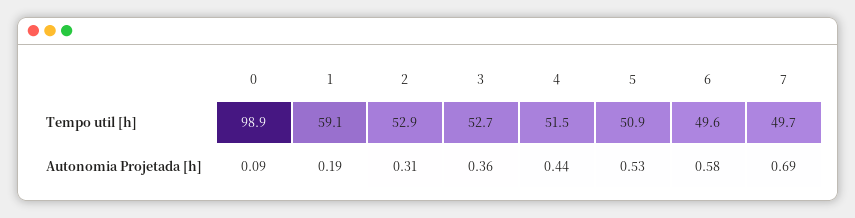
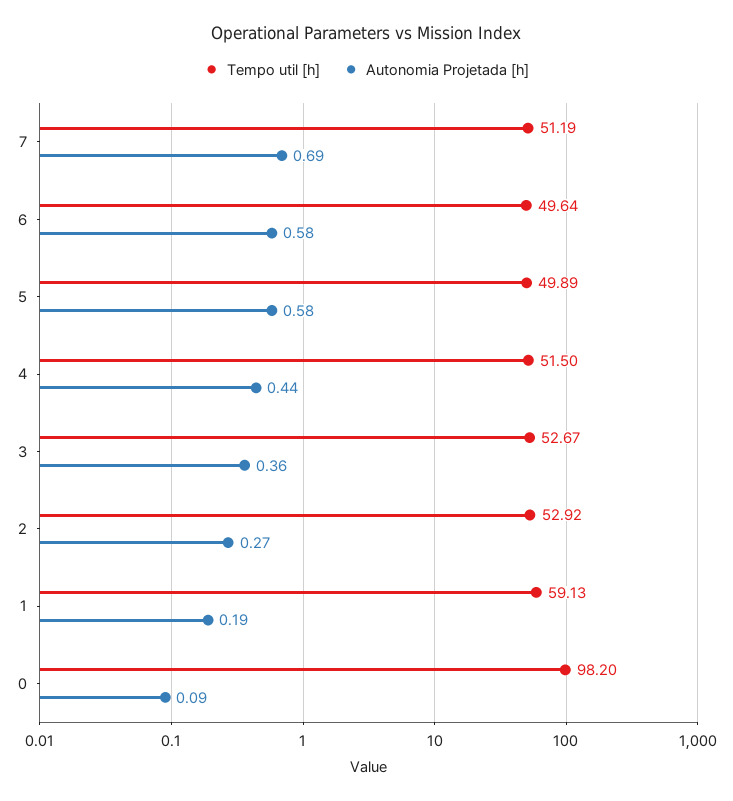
Tempo util [h], 0: 98.9 -> 98.2
Tempo util [h], 5: 50.9 -> 49.89
Tempo util [h], 7: 49.7 -> 51.19
Autonomia Projetada [h], 2: 0.31 -> 0.27
Autonomia Projetada [h], 5: 0.53 -> 0.58

